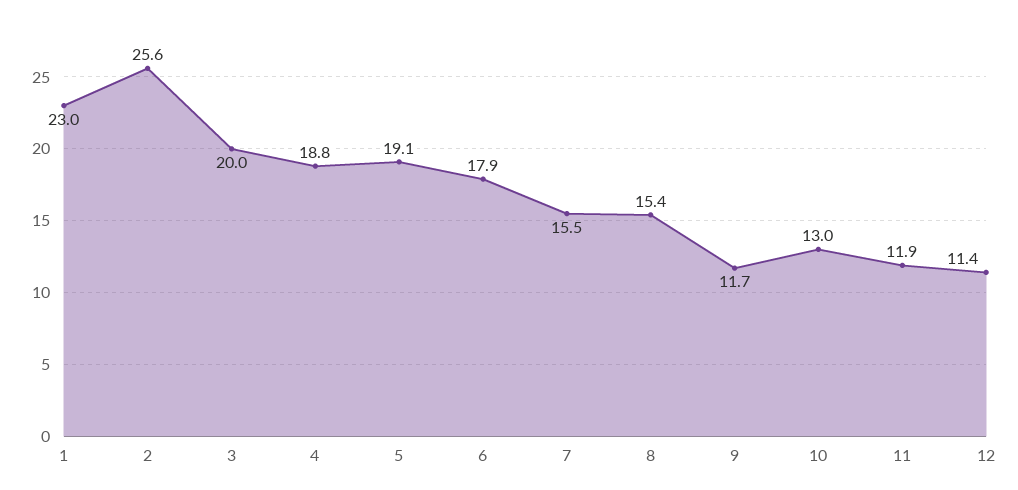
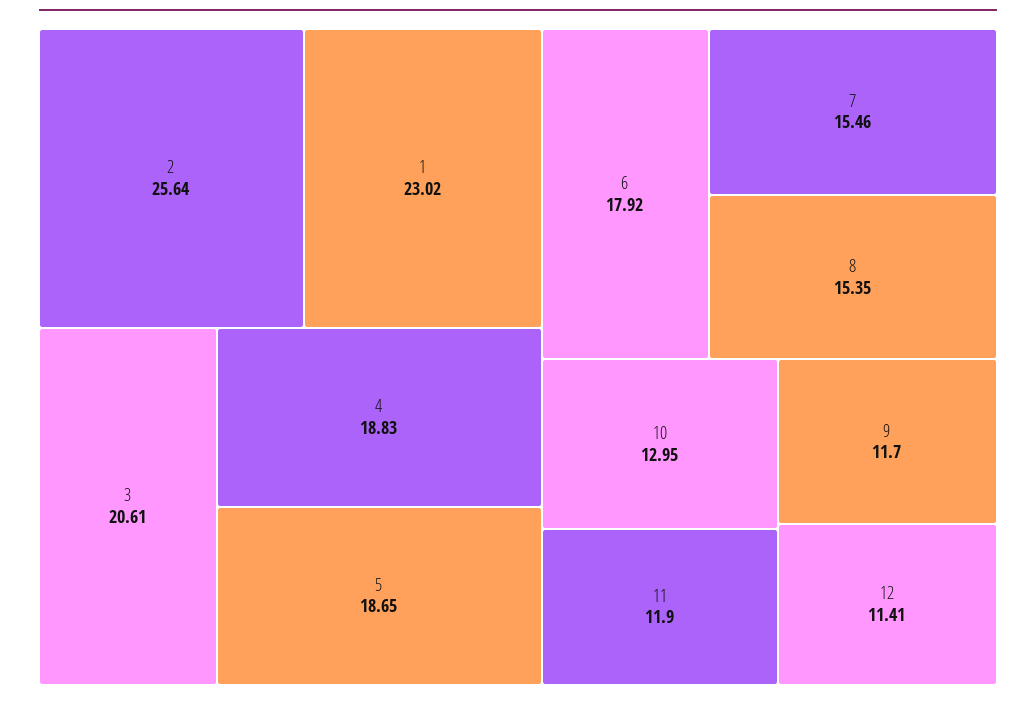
3: 20 -> 20.61
5: 19.1 -> 18.65

